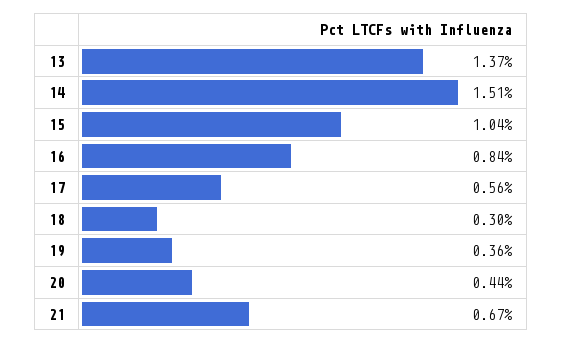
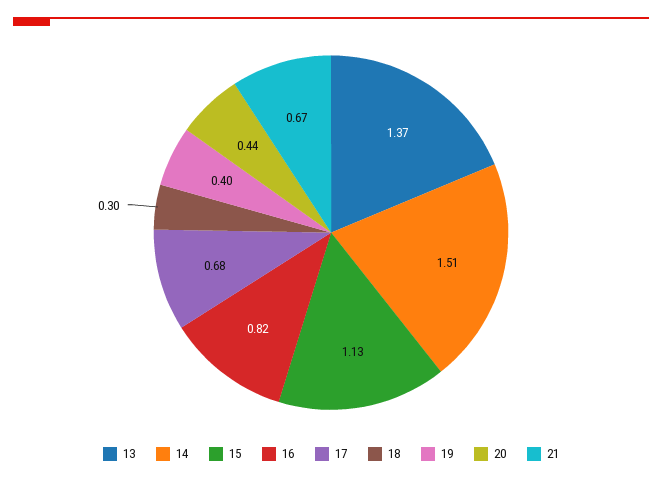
15: 1.04 -> 1.13
16: 0.84 -> 0.82
17: 0.56 -> 0.68
19: 0.36 -> 0.4

